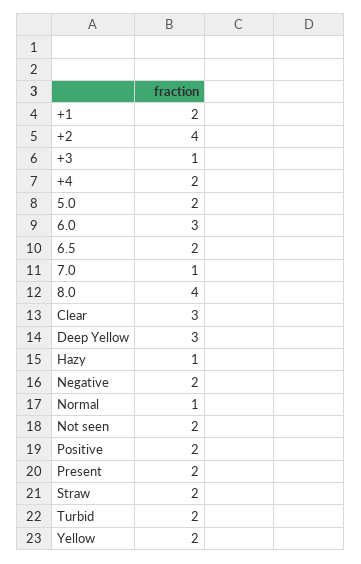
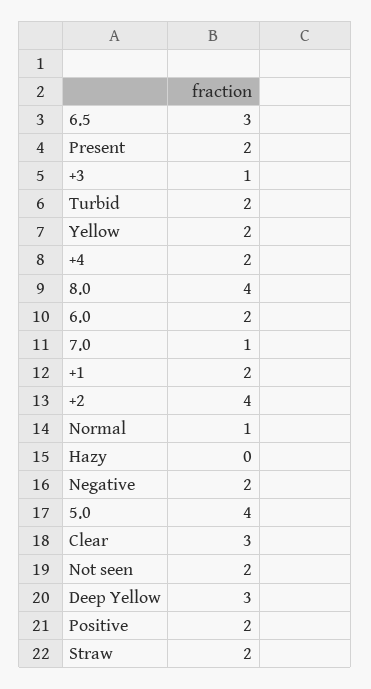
5.0: 2 -> 4
6.0: 3 -> 2
6.5: 2 -> 3
Hazy: 1 -> 0

